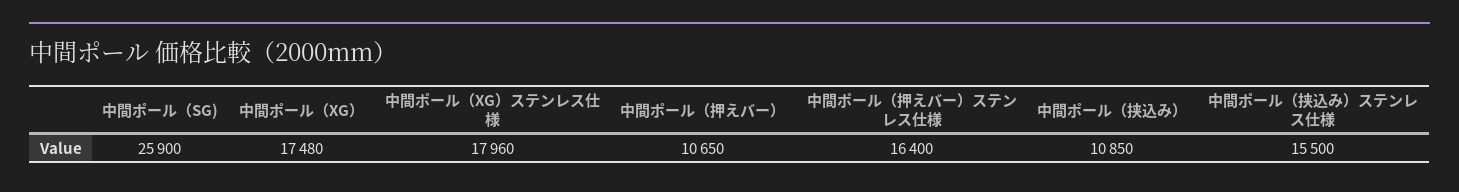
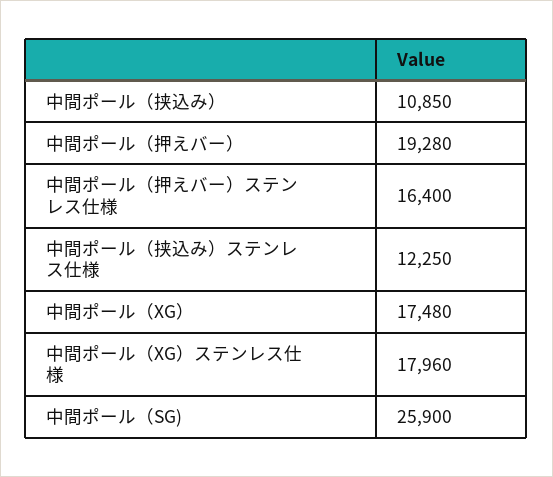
中間ポール（押えバー）: 10650 -> 19280
中間ポール（挟込み）ステンレス仕様: 15500 -> 12250

